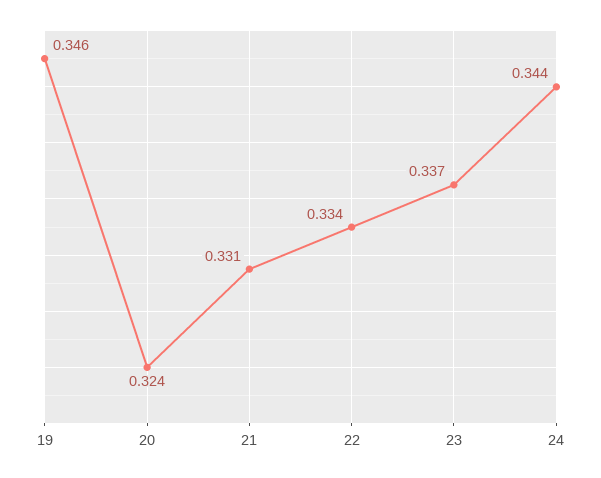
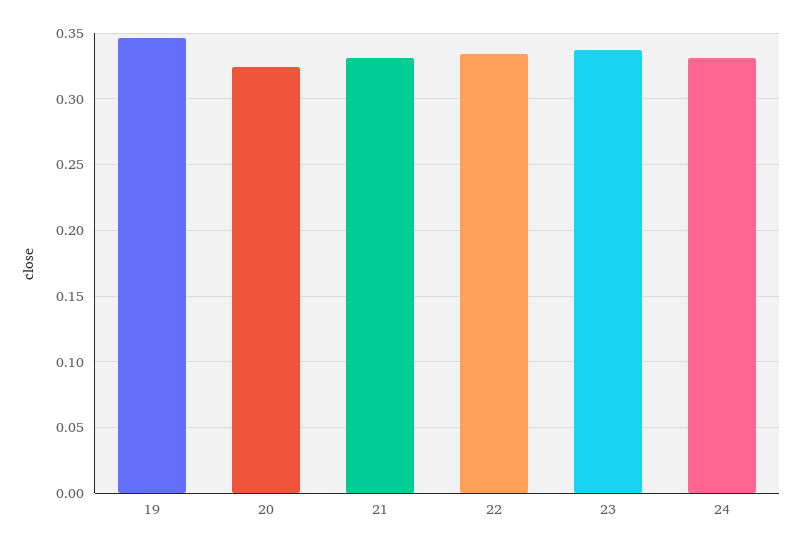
24: 0.344 -> 0.33

